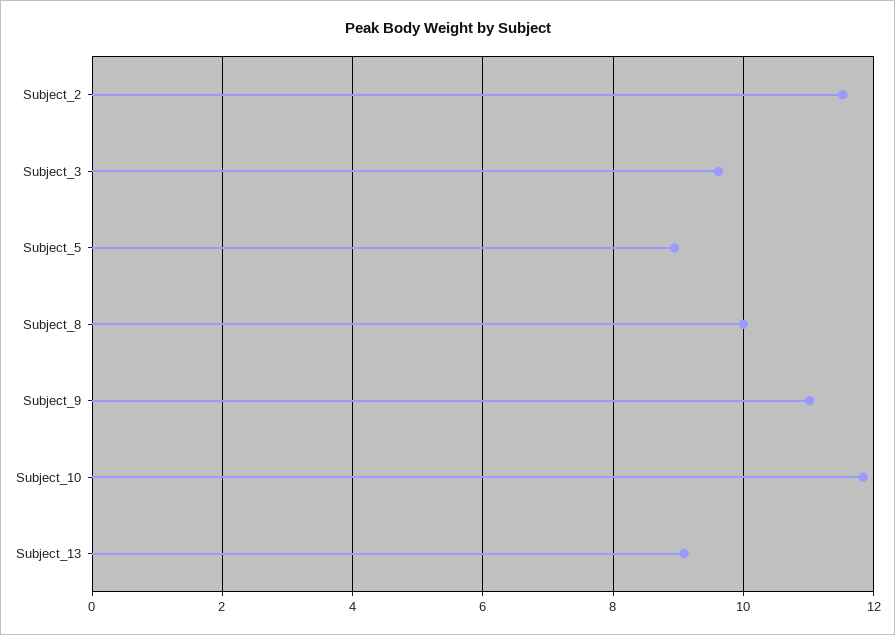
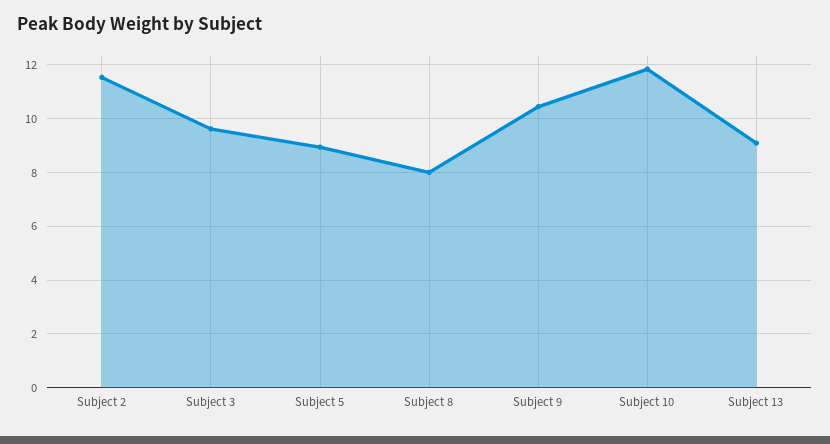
Subject_8: 10 -> 8
Subject_9: 11 -> 10.5

